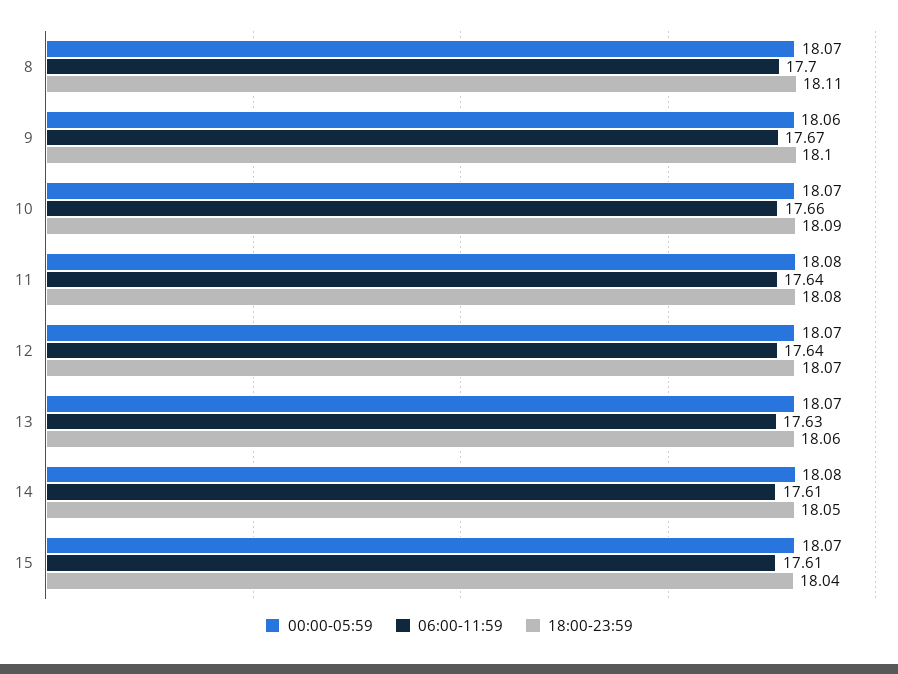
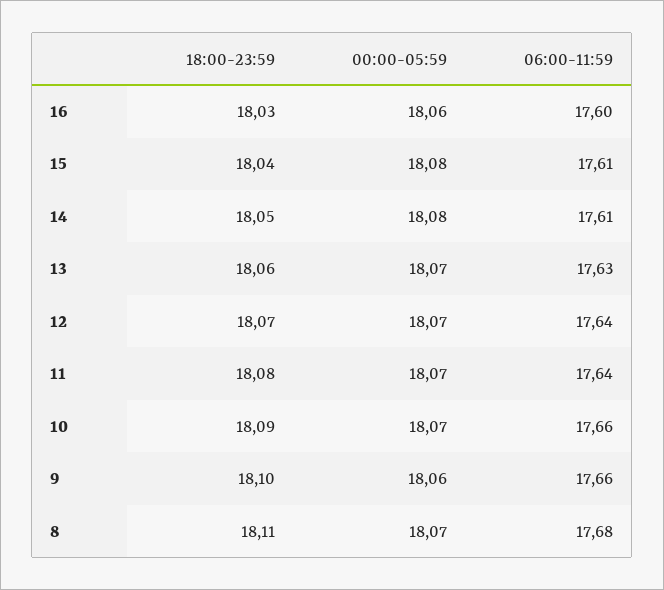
06:00-11:59, 8: 17.7 -> 17.68
06:00-11:59, 9: 17.67 -> 17.66
00:00-05:59, 11: 18.08 -> 18.07
00:00-05:59, 15: 18.07 -> 18.08
18:00-23:59, 16: none -> 18.03
00:00-05:59, 16: none -> 18.06
06:00-11:59, 16: none -> 17.6

